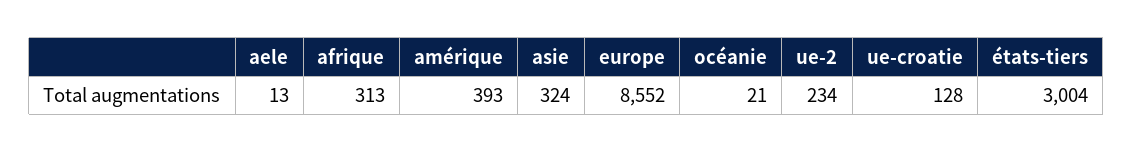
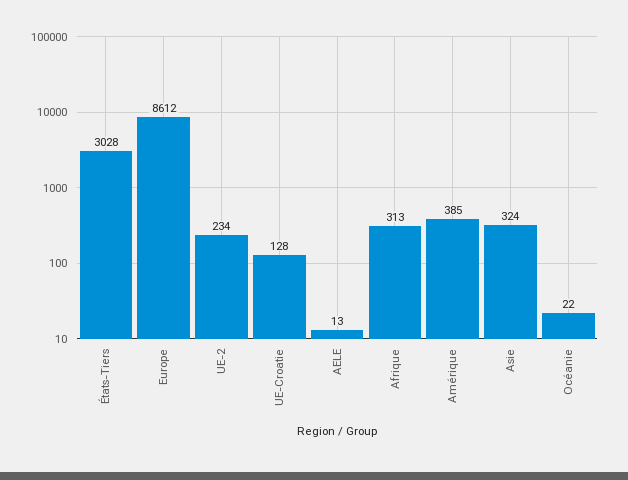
amérique: 393 -> 385
europe: 8552 -> 8612
océanie: 21 -> 22
états-tiers: 3004 -> 3028

